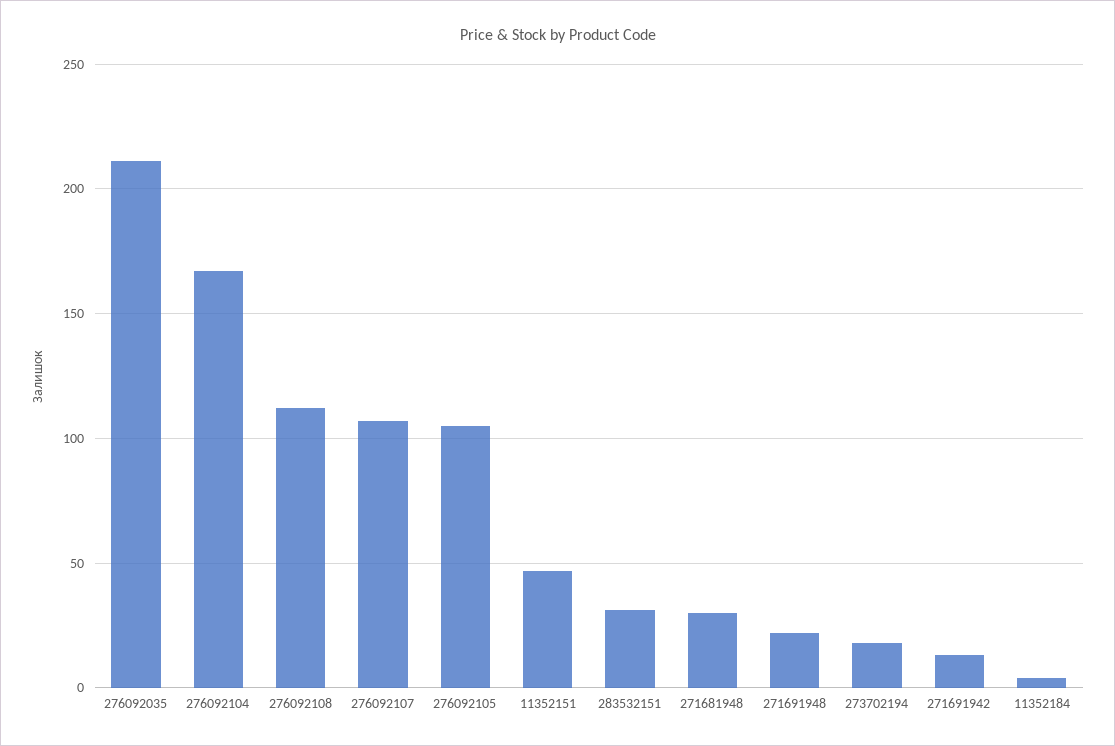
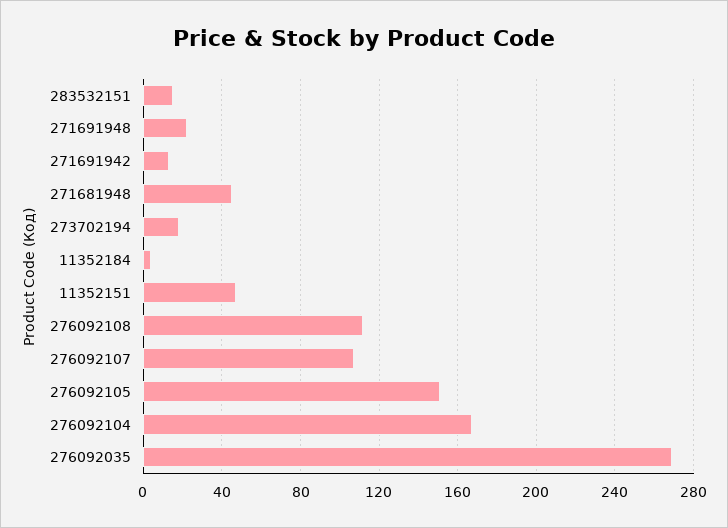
276092035: 210 -> 270
276092105: 105 -> 150
283532151: 30 -> 15
271681948: 30 -> 45

